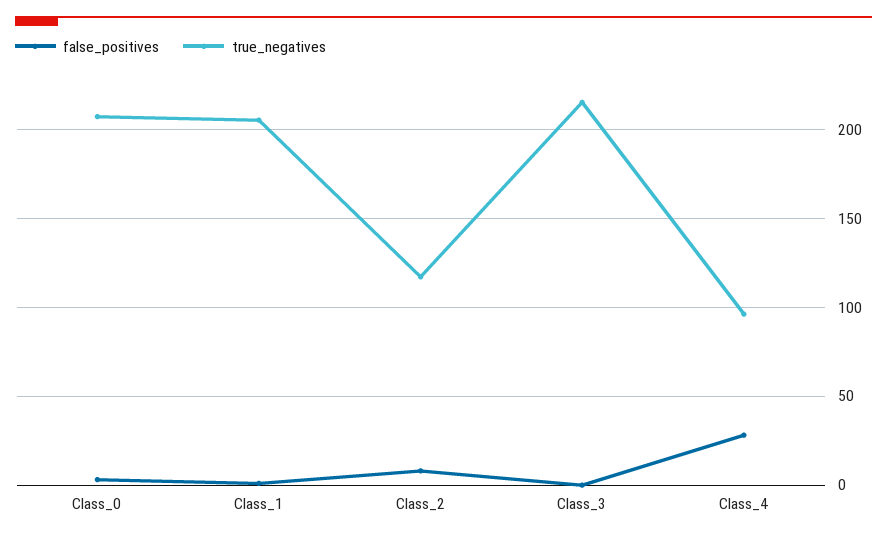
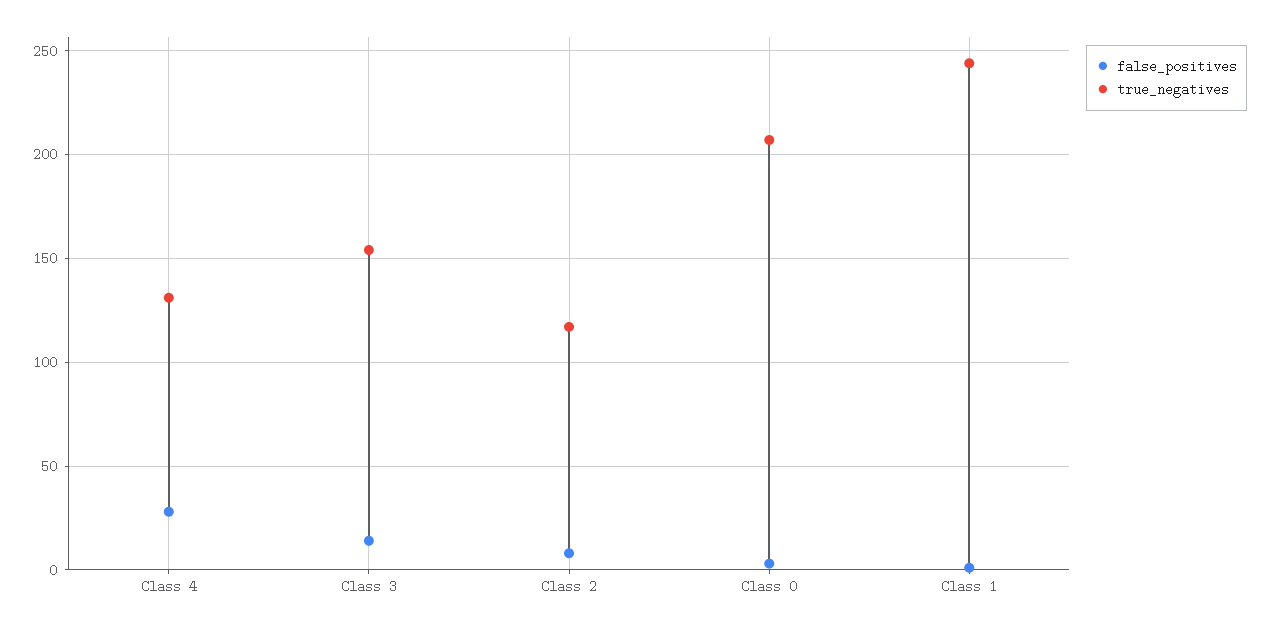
true_negatives, Class_1: 205 -> 245
false_positives, Class_3: 0 -> 15
true_negatives, Class_3: 215 -> 155
true_negatives, Class_4: 95 -> 130

